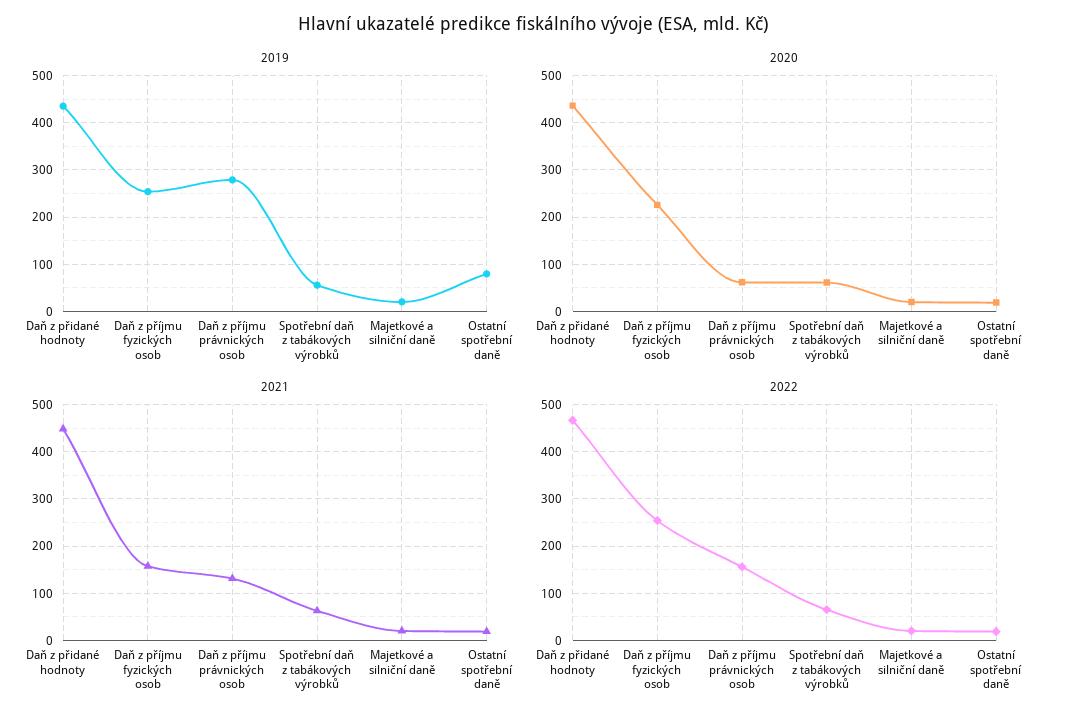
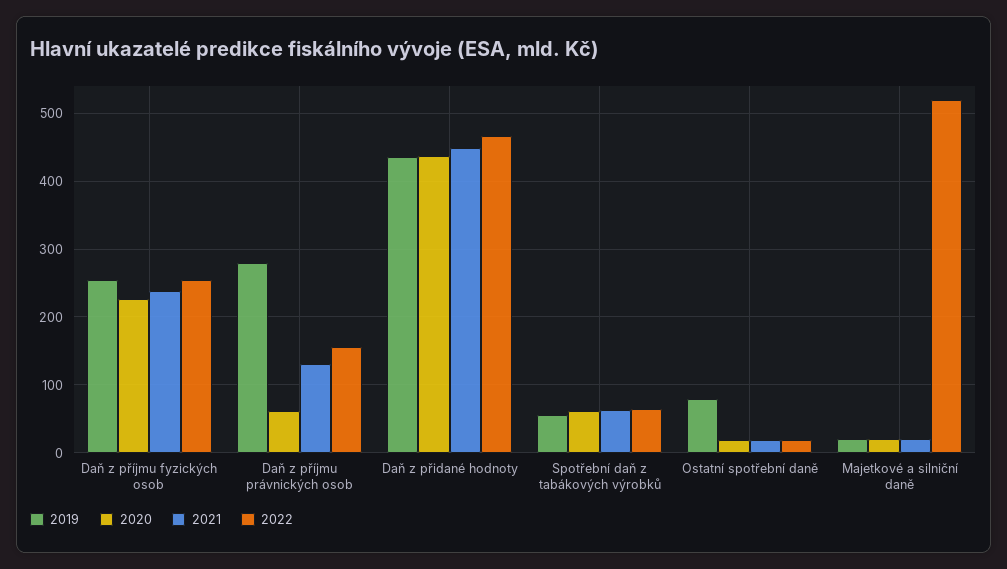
2021, Daň z příjmu fyzických osob: 160 -> 240
2022, Majetkové a silniční daně: 20 -> 520

